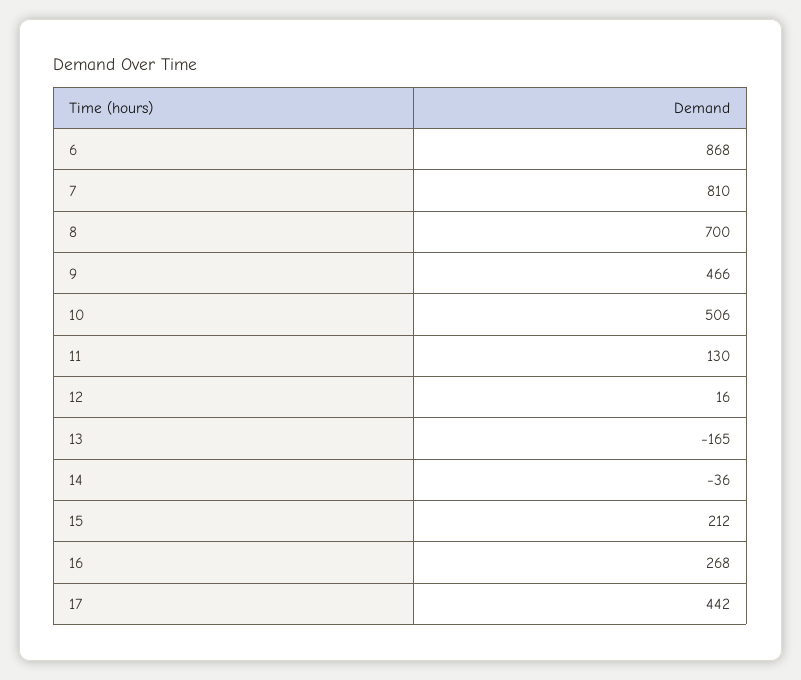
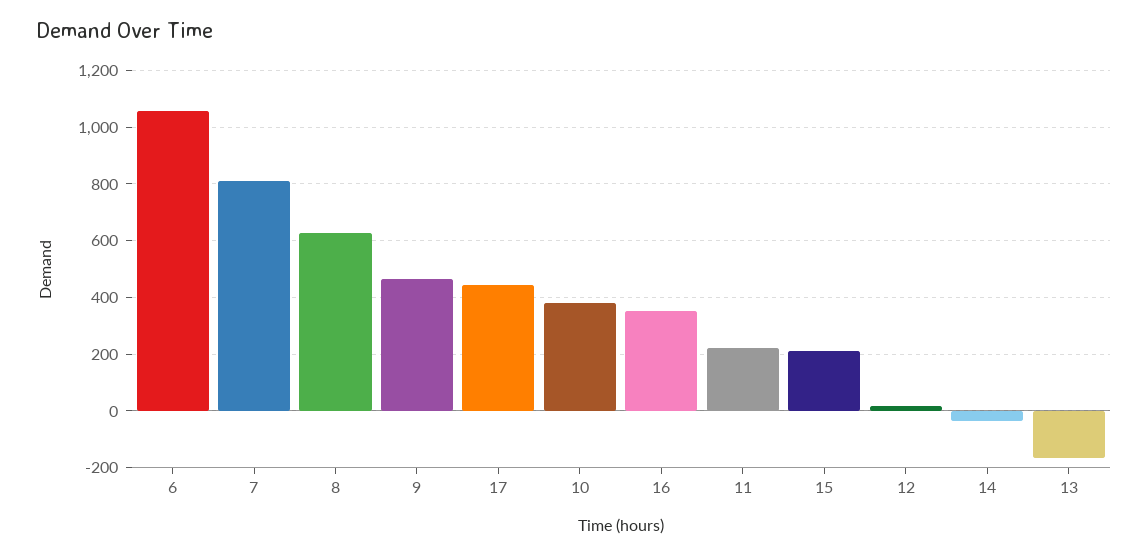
6: 868 -> 1050
8: 700 -> 625
10: 506 -> 375
11: 130 -> 225
16: 268 -> 350

